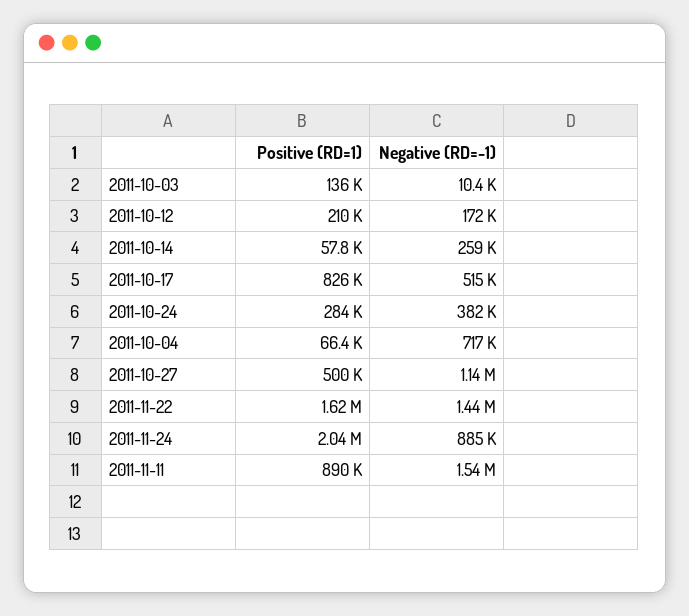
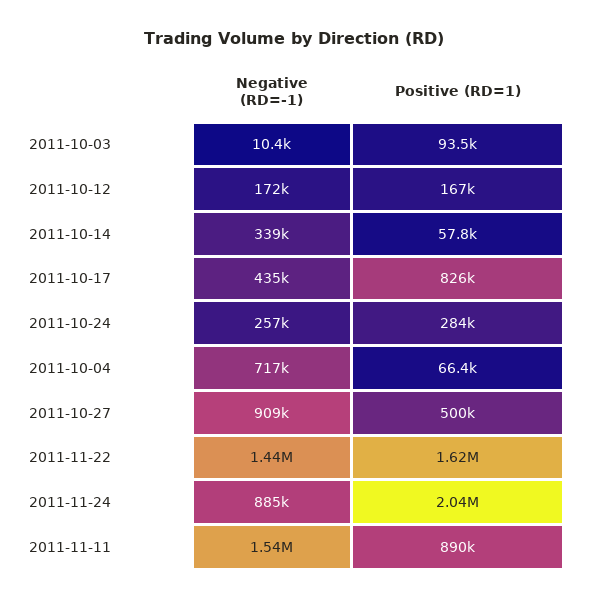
Positive (RD=1), 2011-10-03: 136000 -> 93500
Positive (RD=1), 2011-10-12: 210000 -> 167000
Negative (RD=-1), 2011-10-14: 259000 -> 339000
Negative (RD=-1), 2011-10-17: 515000 -> 435000
Negative (RD=-1), 2011-10-24: 382000 -> 257000
Negative (RD=-1), 2011-10-27: 1140000 -> 909000

